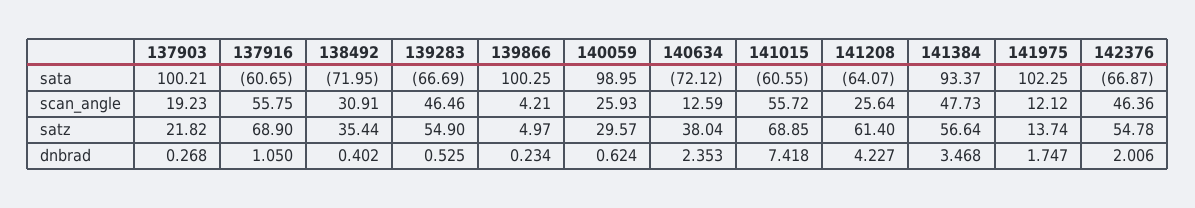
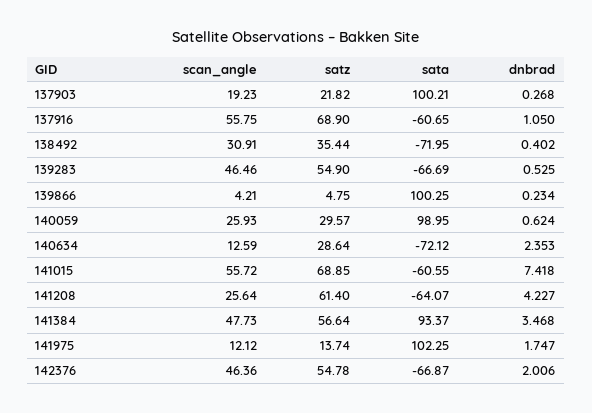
139866, satz: 4.97 -> 4.75
140634, satz: 38.04 -> 28.64

